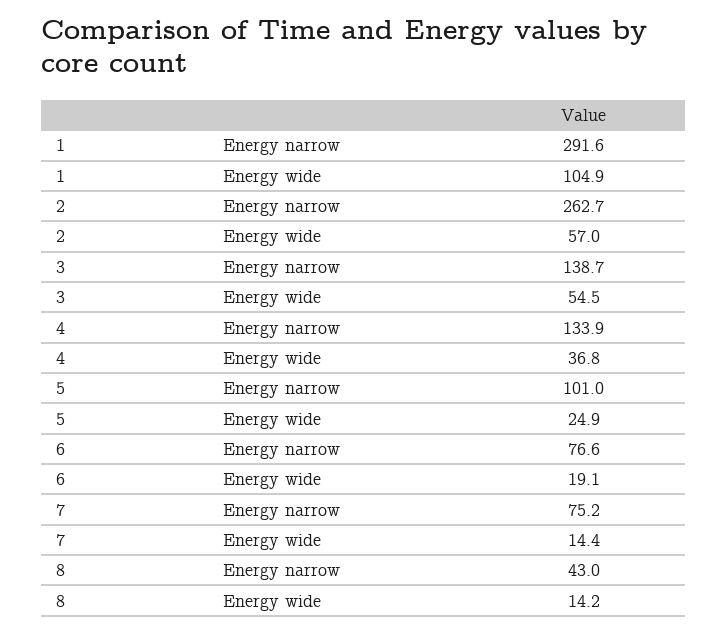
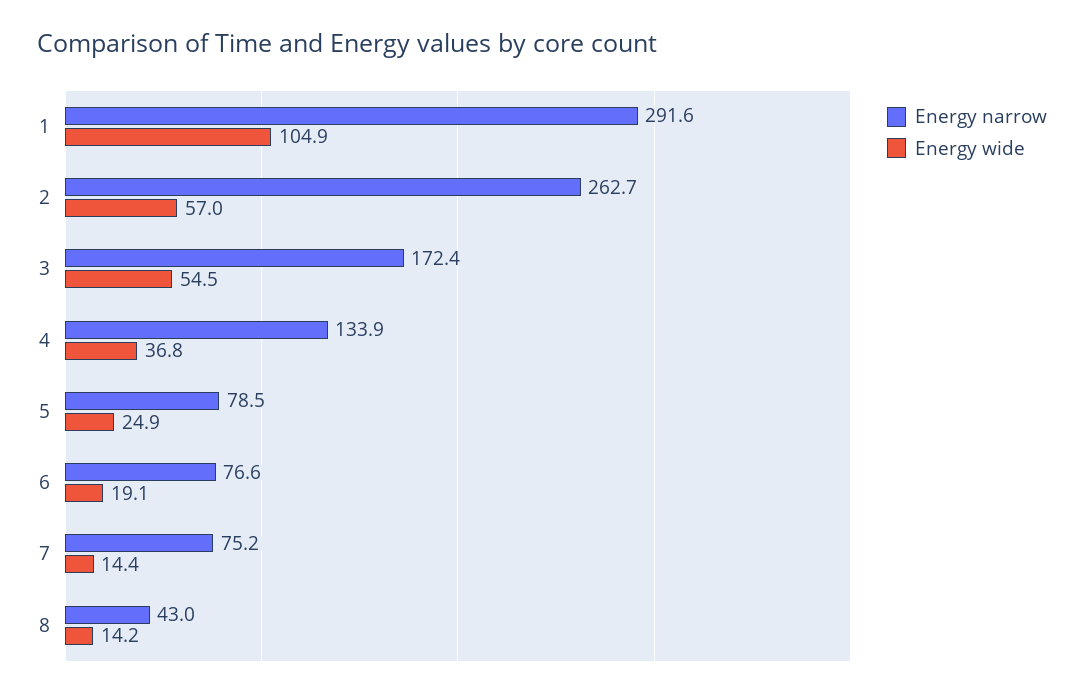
Energy narrow, 3: 138.7 -> 172.4
Energy narrow, 5: 101 -> 78.5

